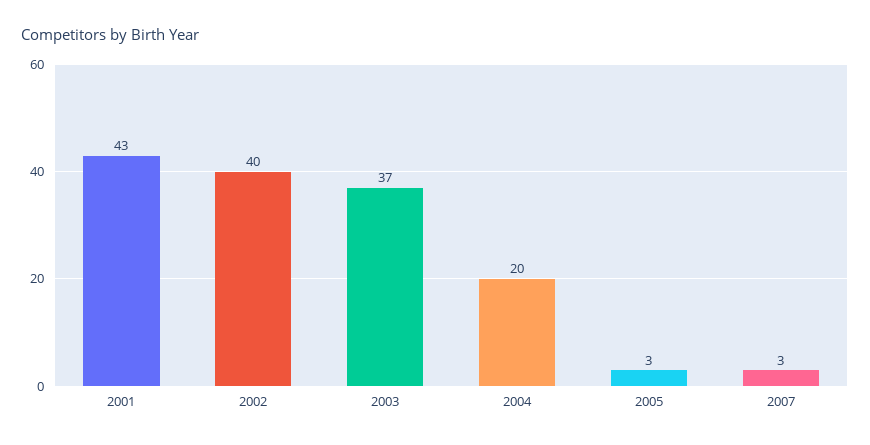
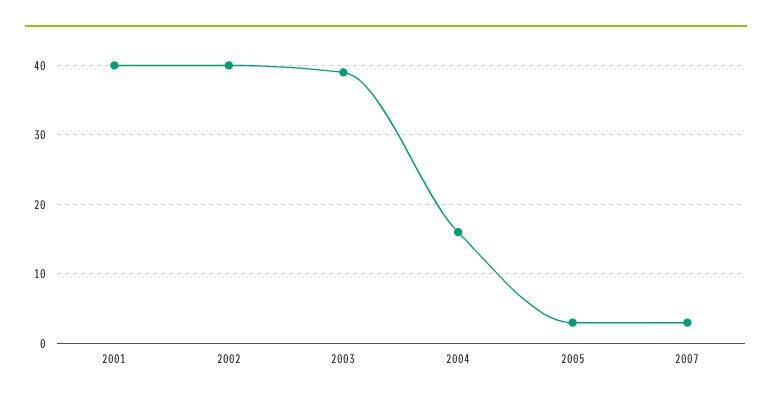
2001: 43 -> 40
2003: 37 -> 39
2004: 20 -> 16

